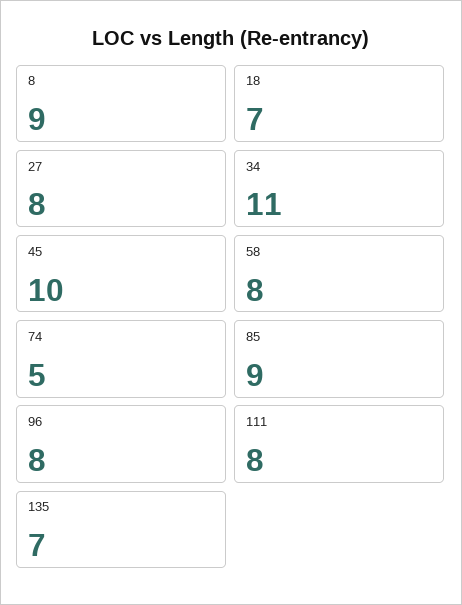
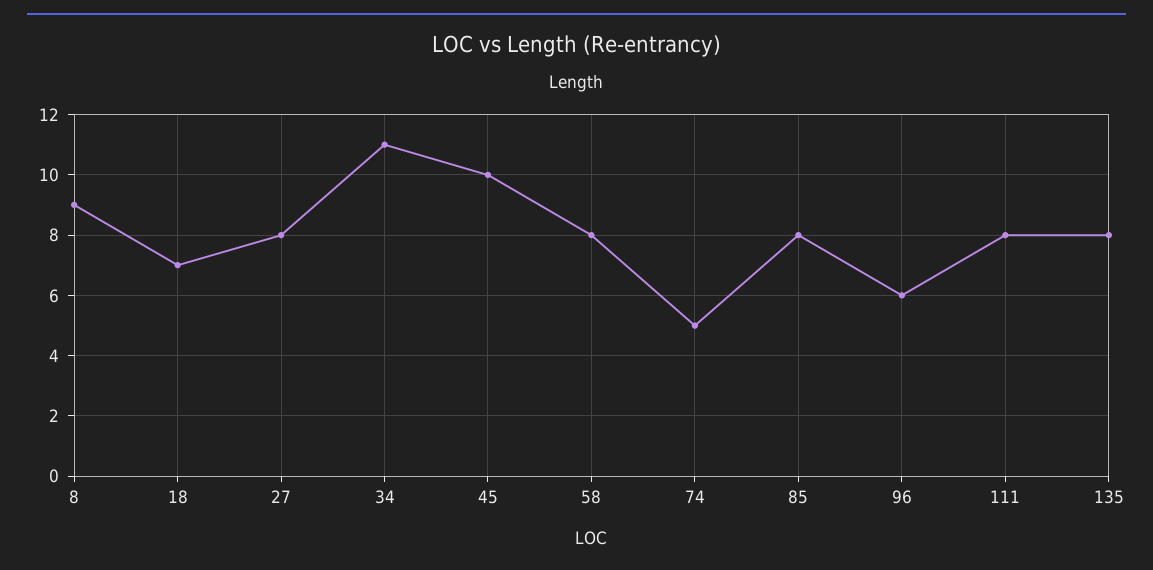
85: 9 -> 8
96: 8 -> 6
135: 7 -> 8

